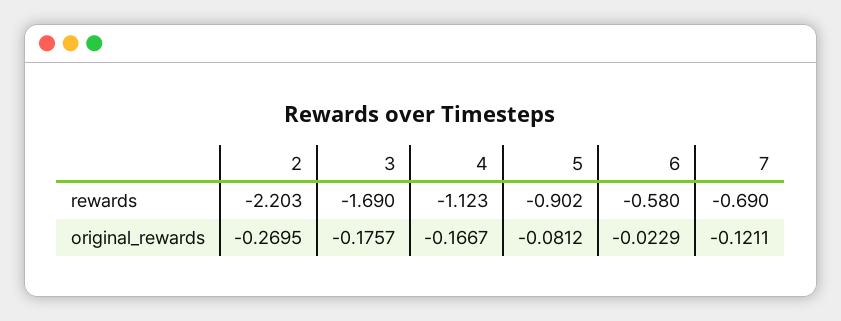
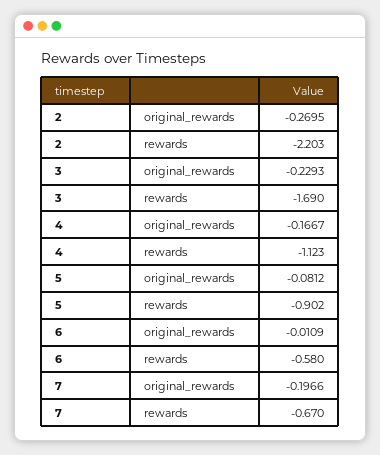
7, rewards: -0.69 -> -0.67
3, original_rewards: -0.1757 -> -0.2293
6, original_rewards: -0.0229 -> -0.0109
7, original_rewards: -0.1211 -> -0.1966

